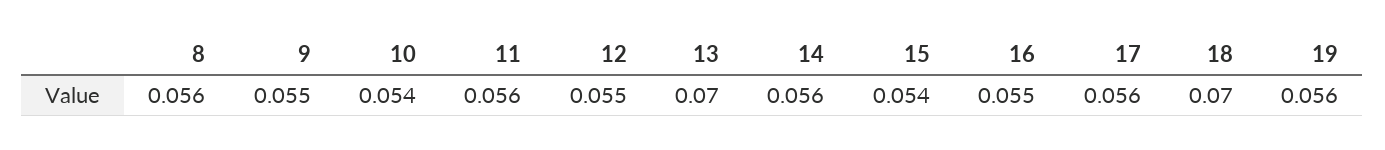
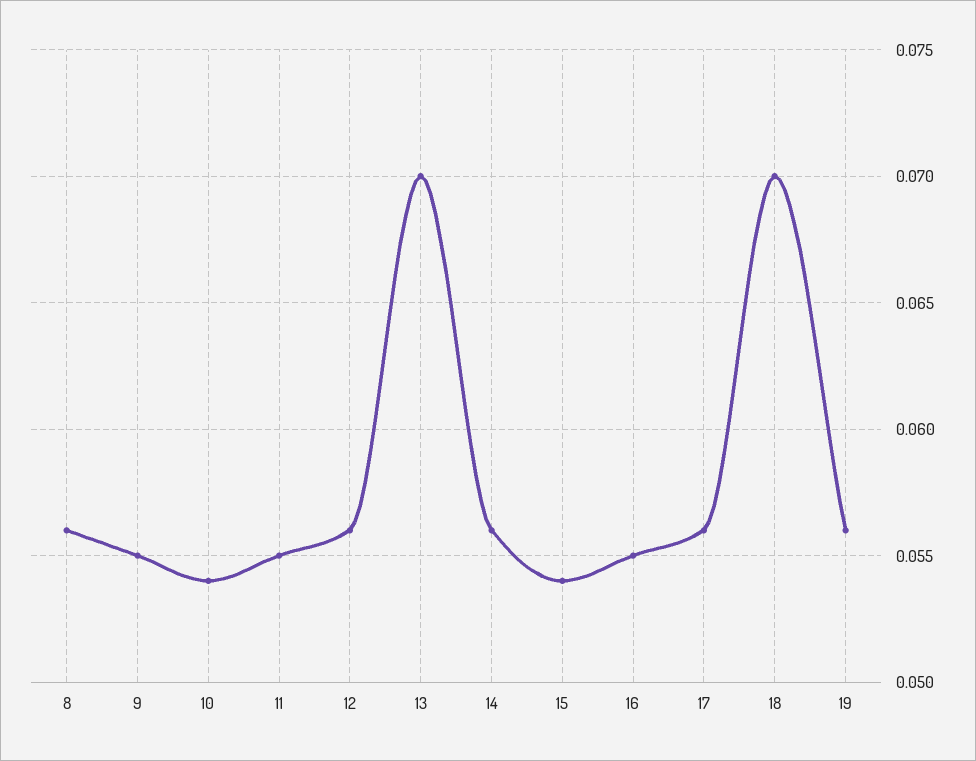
11: 0.056 -> 0.055
12: 0.055 -> 0.056

